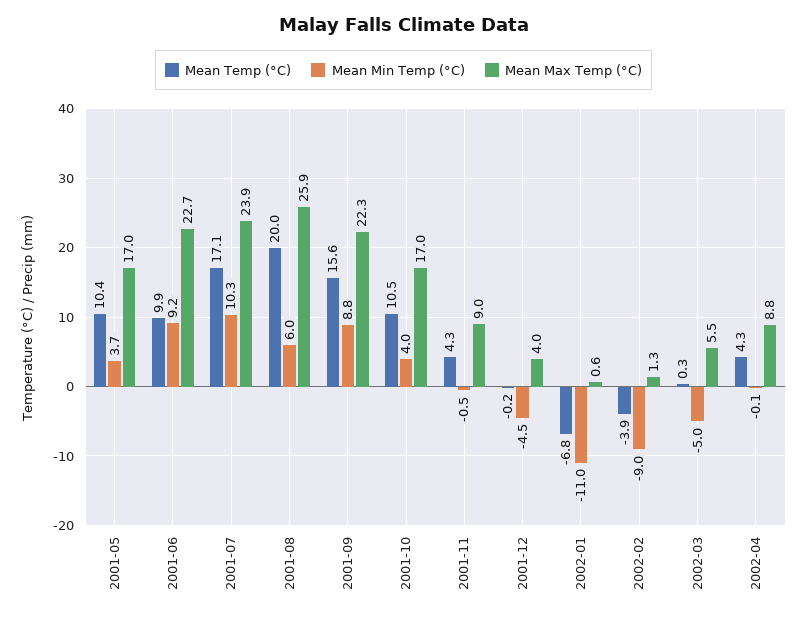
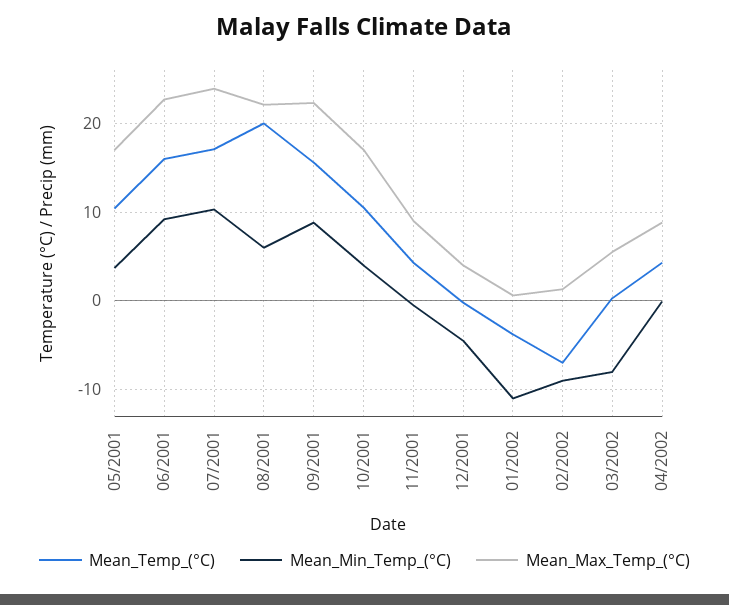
Mean Temp (°C), 2001-06: 9.9 -> 16
Mean Max Temp (°C), 2001-08: 25.9 -> 22
Mean Temp (°C), 2002-01: -6.8 -> -4
Mean Temp (°C), 2002-02: -3.9 -> -7
Mean Min Temp (°C), 2002-03: -5 -> -8

